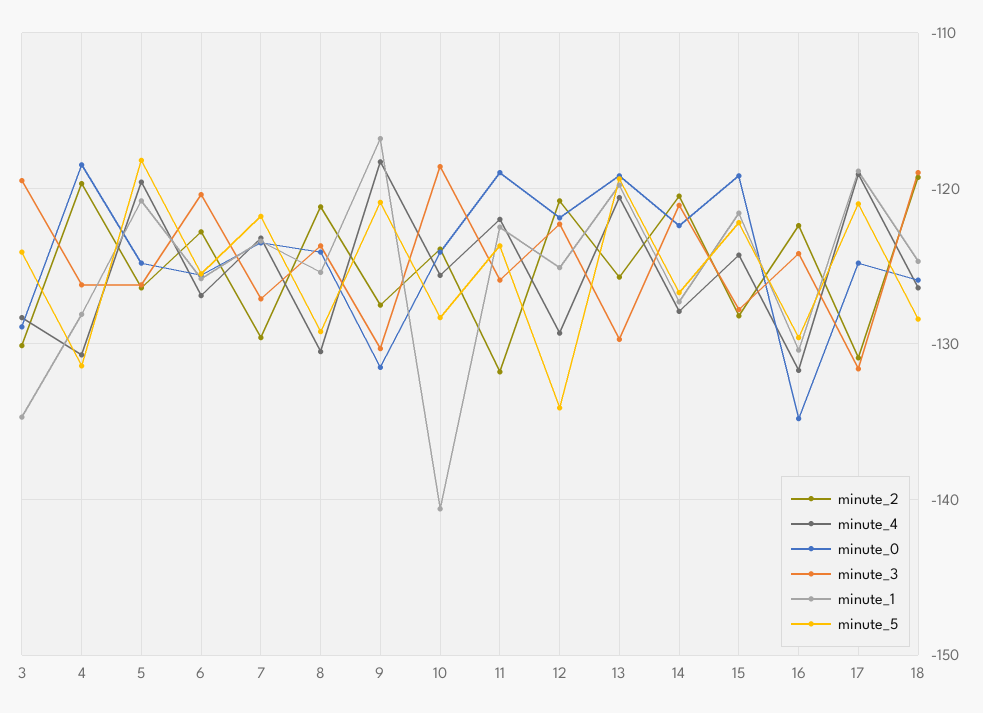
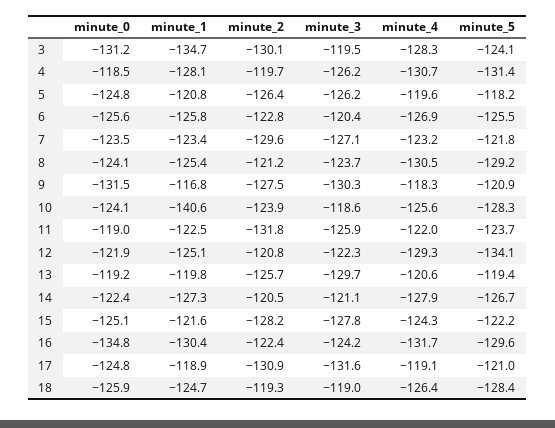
minute_0, 3: -129 -> -131.2
minute_0, 15: -119 -> -125.1

